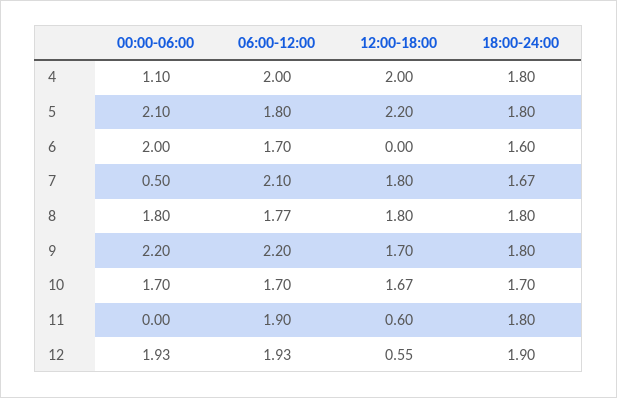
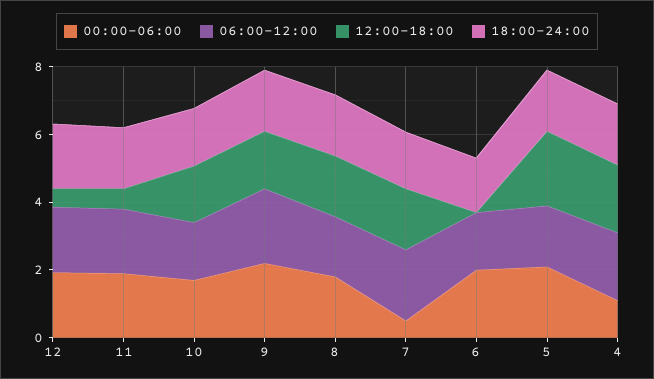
00:00-06:00, 11: 0 -> 2

